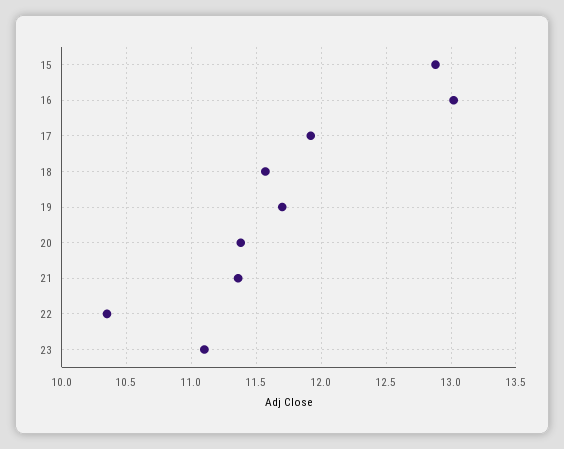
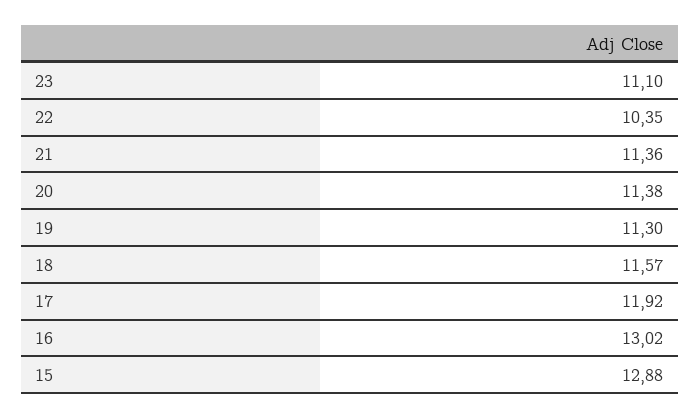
19: 11.7 -> 11.3

